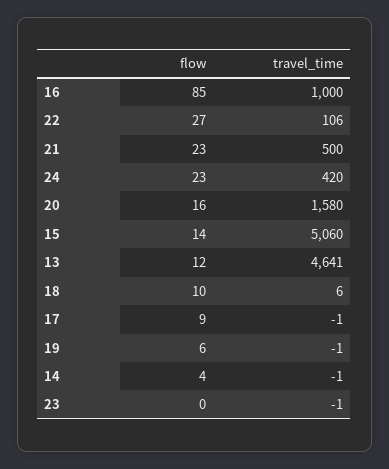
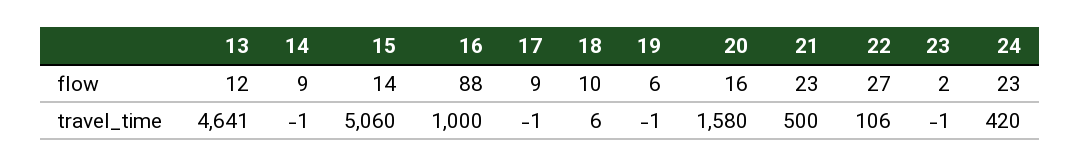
flow, 16: 85 -> 88
flow, 14: 4 -> 9
flow, 23: 0 -> 2

